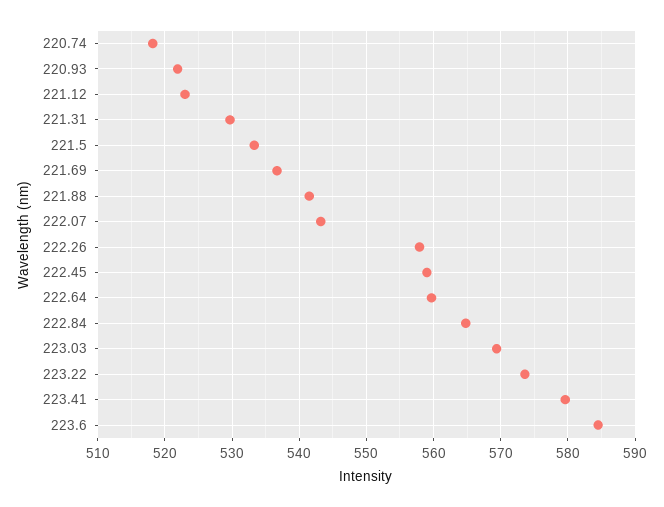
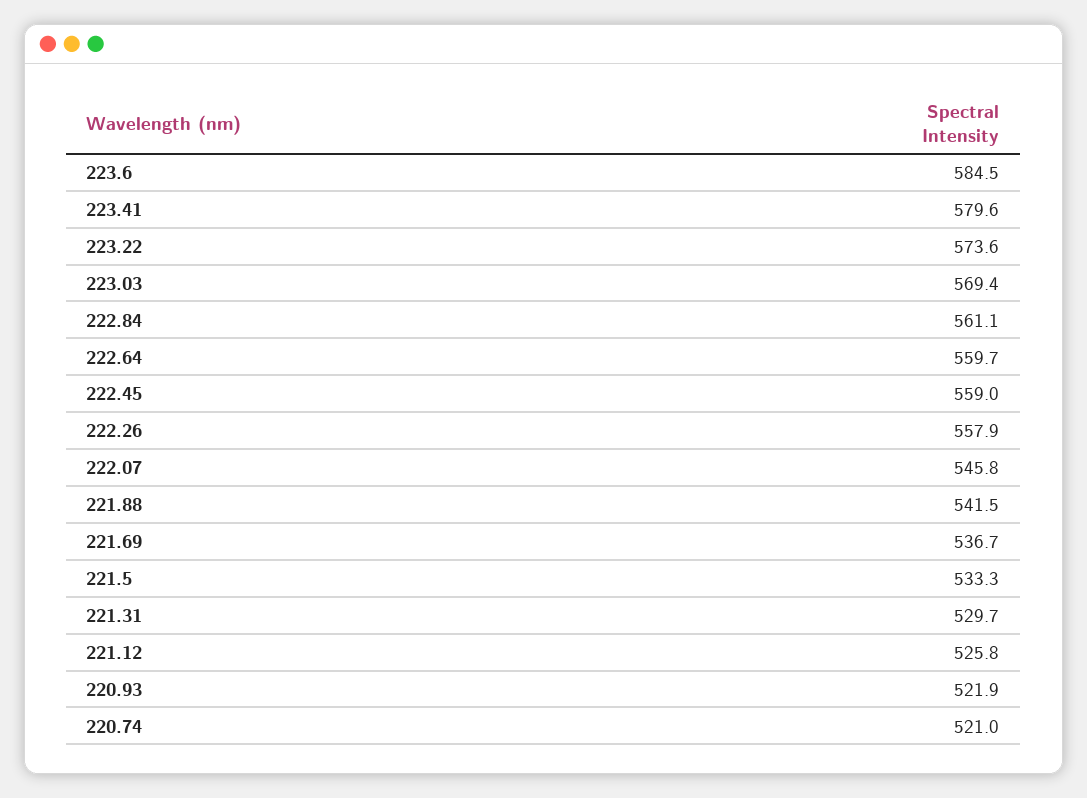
220.74: 518 -> 521
221.12: 523 -> 525.8
222.07: 543 -> 545.8
222.84: 565 -> 561.1

